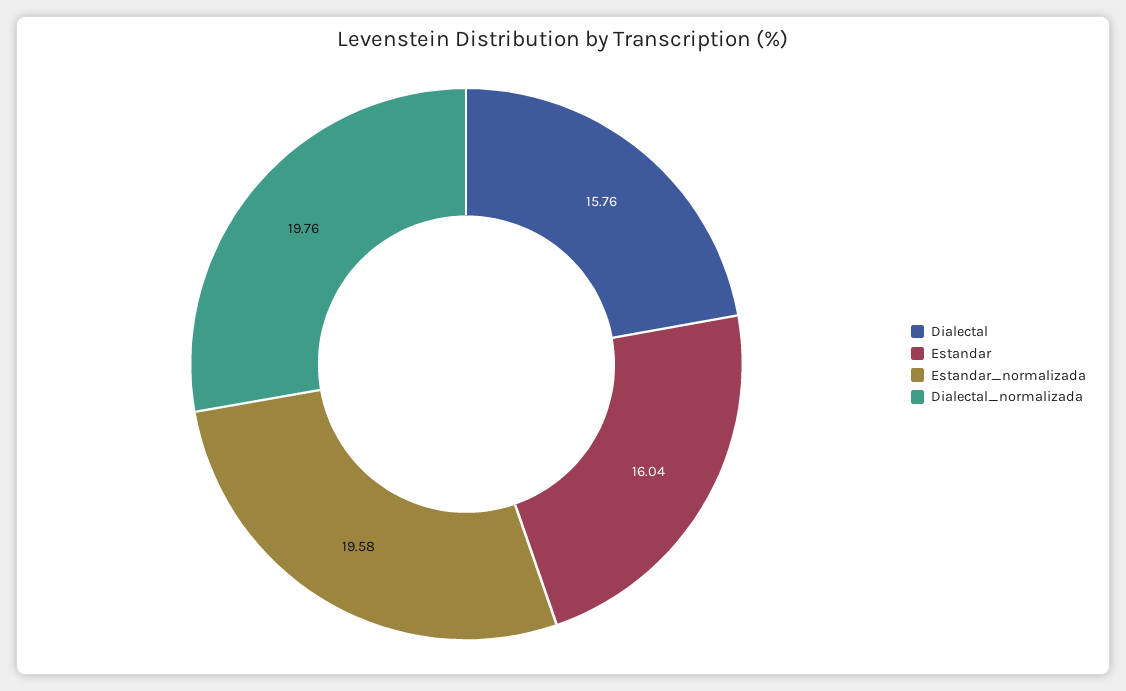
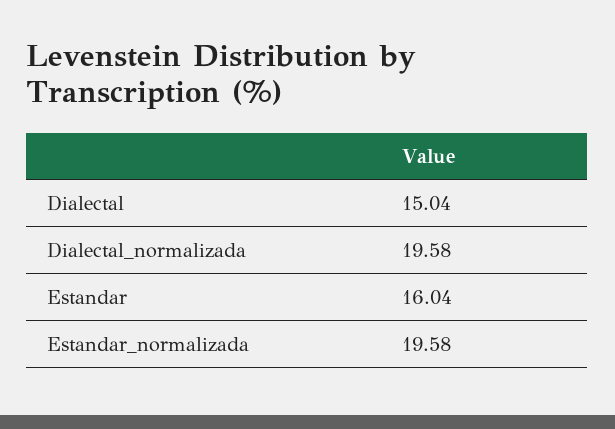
Dialectal: 15.76 -> 15.04
Dialectal_normalizada: 19.76 -> 19.58

